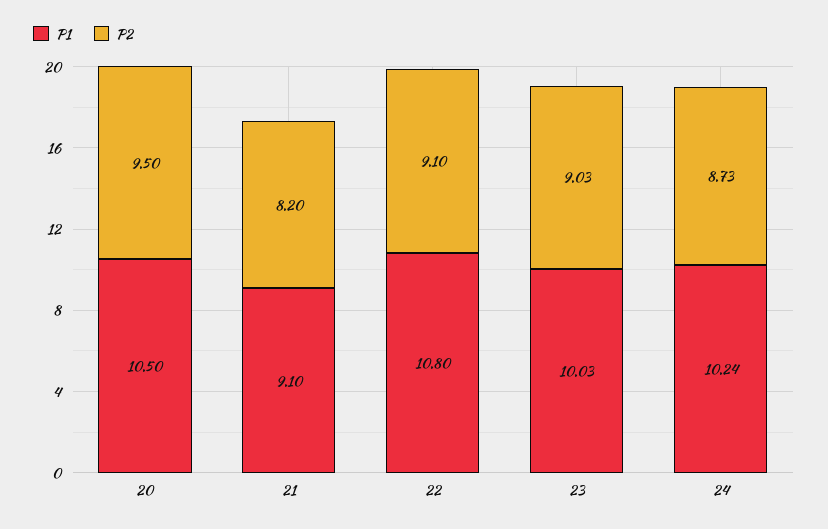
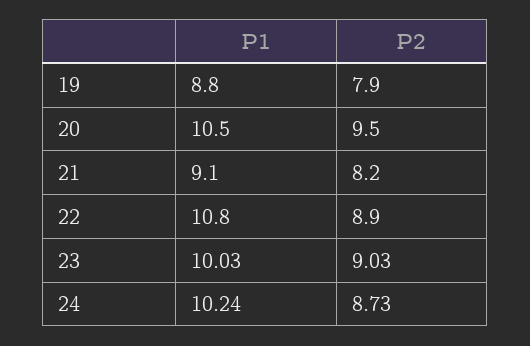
P2, 22: 9.1 -> 8.9
P1, 19: none -> 8.8
P2, 19: none -> 7.9

